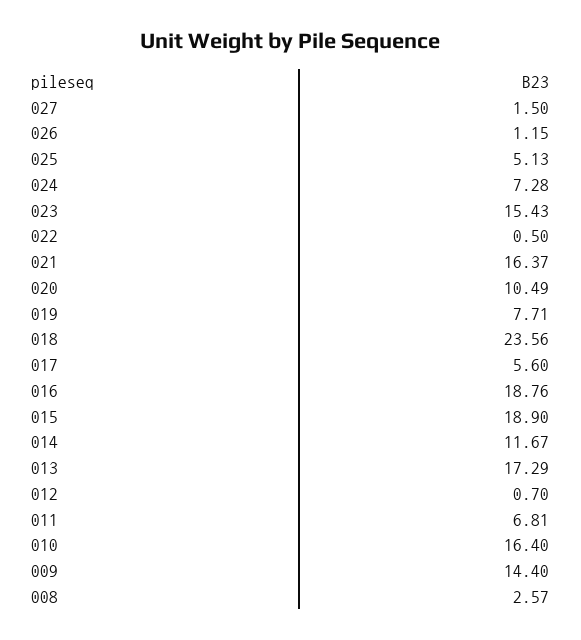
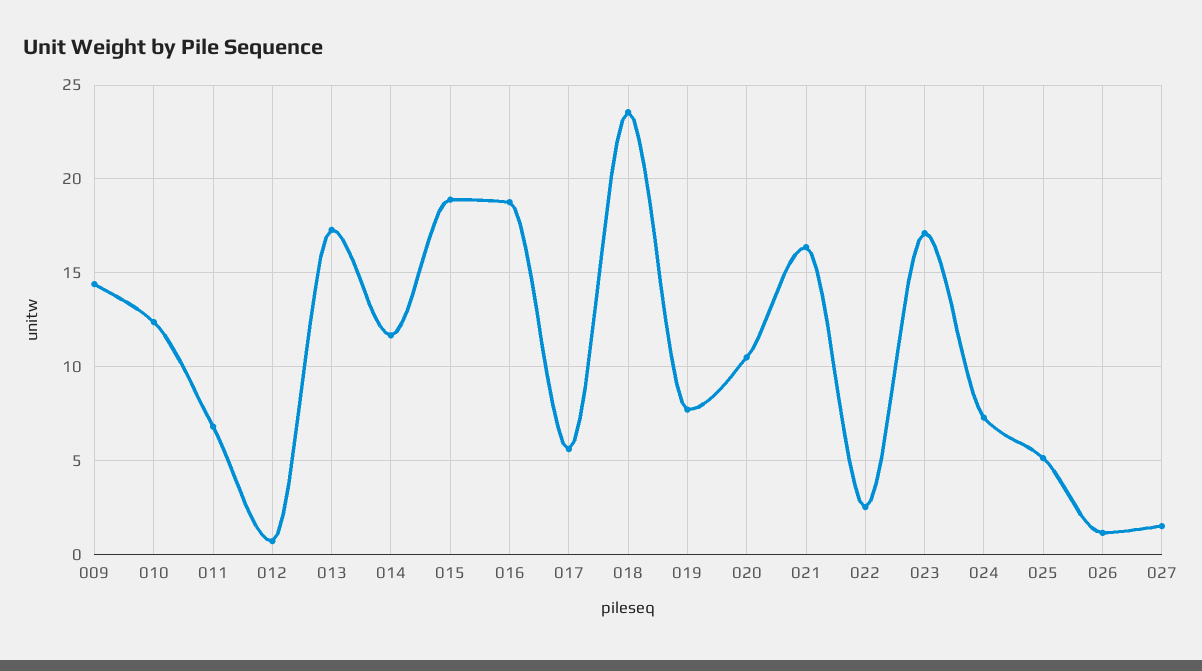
023: 15.43 -> 17
022: 0.5 -> 2.5
010: 16.4 -> 12.5
008: 2.57 -> none

